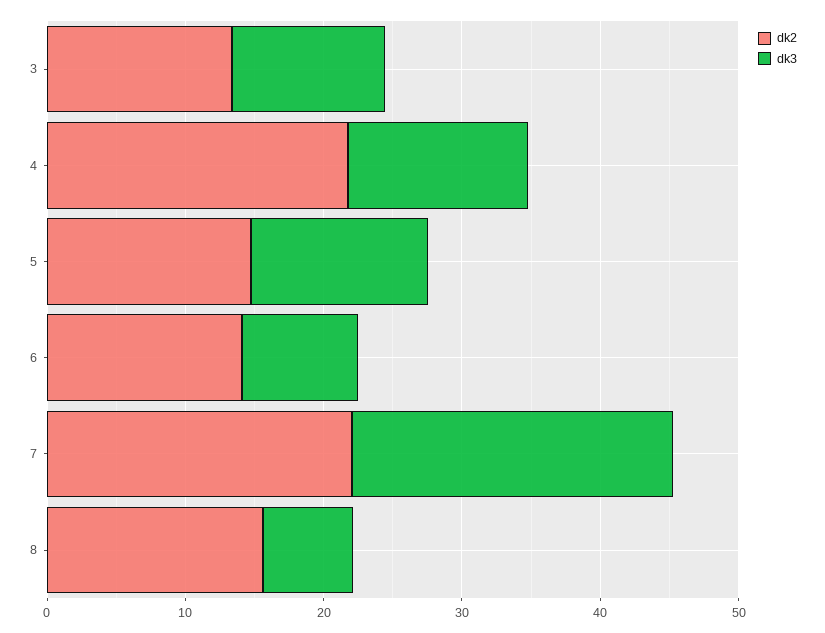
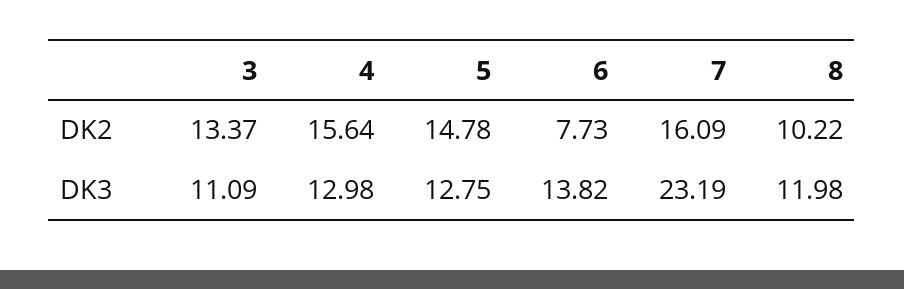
dk2, 4: 22 -> 15.64
dk2, 6: 14 -> 7.73
dk3, 6: 8 -> 13.82
dk2, 7: 22 -> 16.09
dk2, 8: 16 -> 10.22
dk3, 8: 6 -> 11.98

